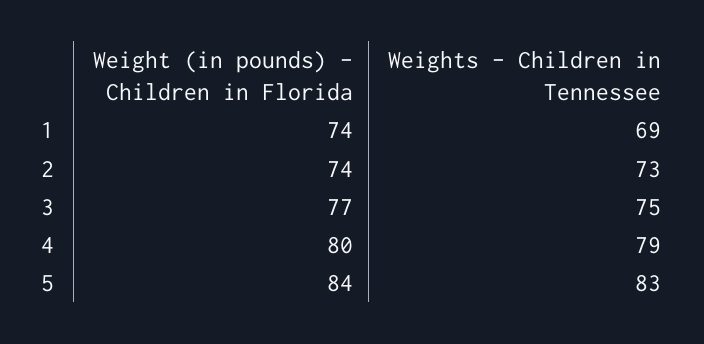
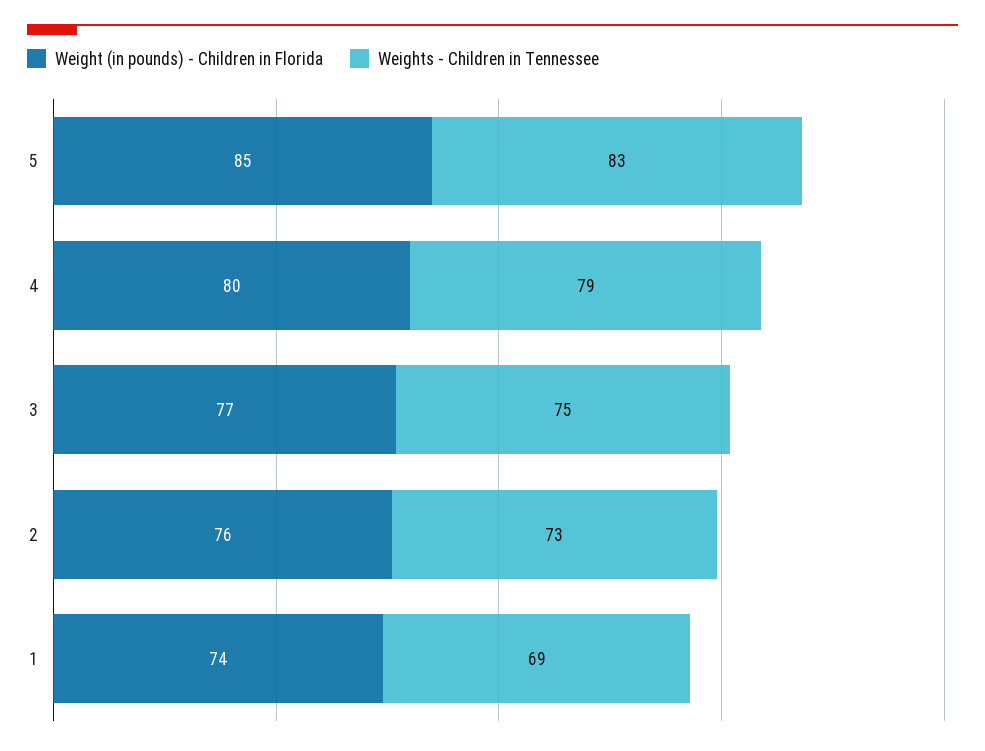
Weight (in pounds) - Children in Florida, 2: 74 -> 76
Weight (in pounds) - Children in Florida, 5: 84 -> 85

